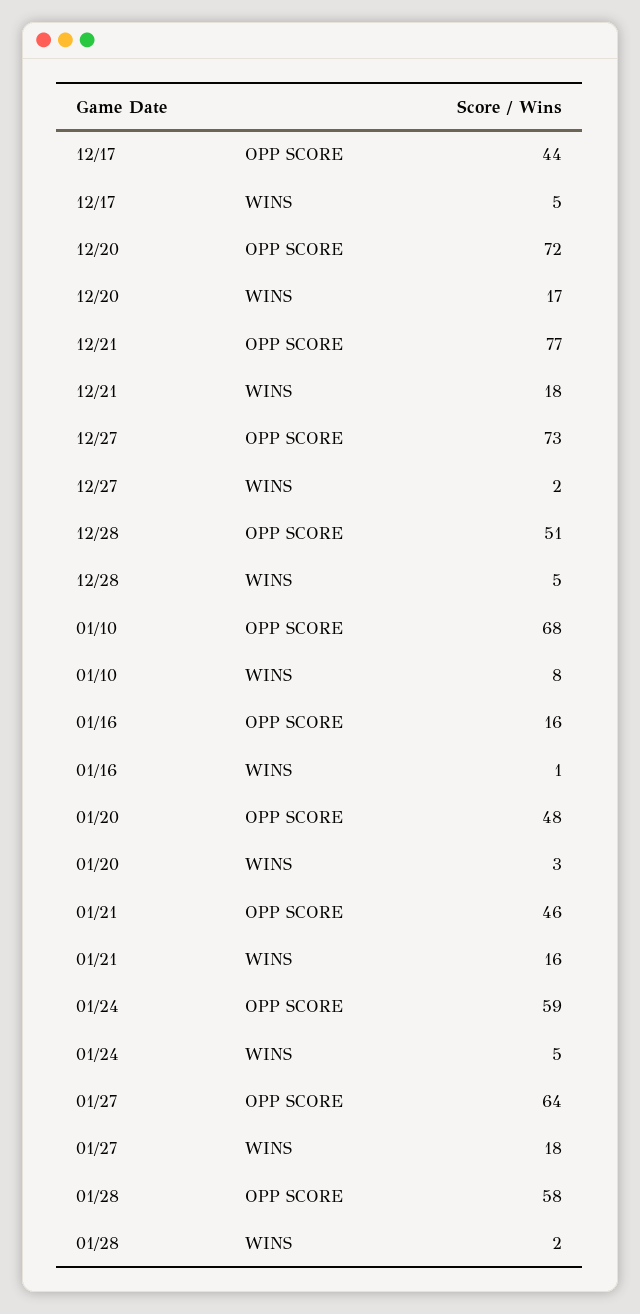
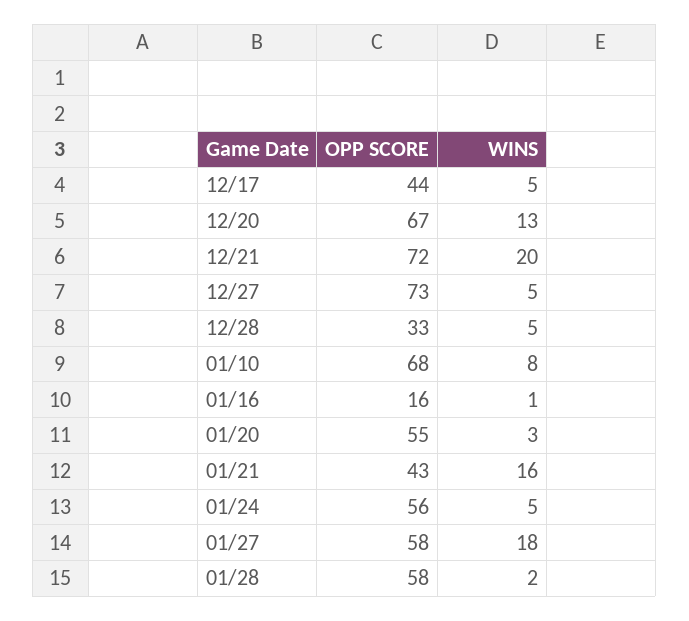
12/20, OPP SCORE: 72 -> 67
12/20, WINS: 17 -> 13
12/21, OPP SCORE: 77 -> 72
12/21, WINS: 18 -> 20
12/27, WINS: 2 -> 5
12/28, OPP SCORE: 51 -> 33
01/20, OPP SCORE: 48 -> 55
01/21, OPP SCORE: 46 -> 43
01/24, OPP SCORE: 59 -> 56
01/27, OPP SCORE: 64 -> 58

